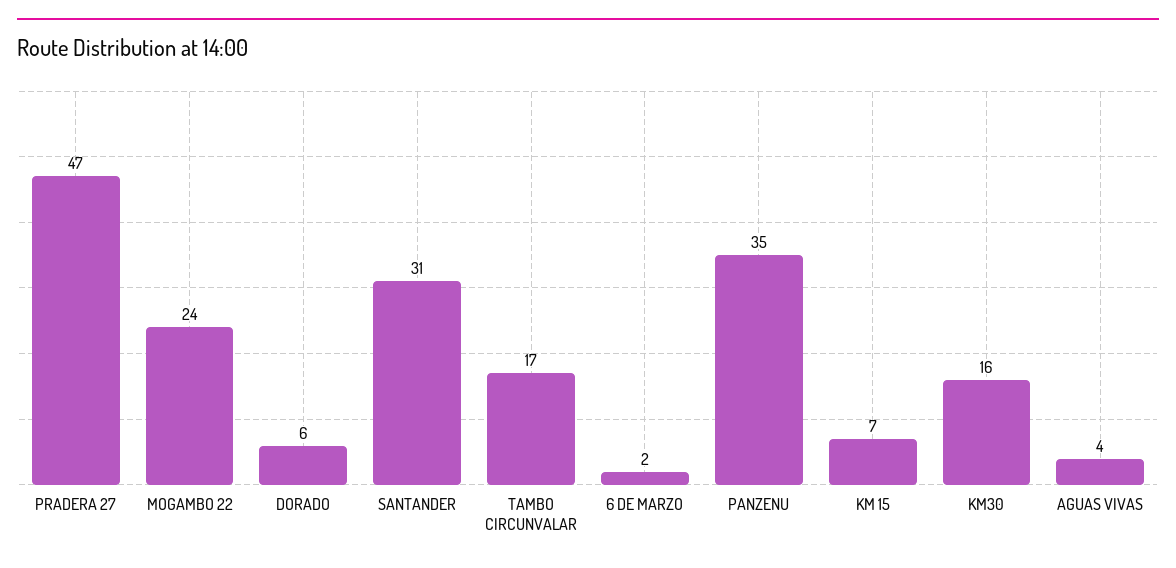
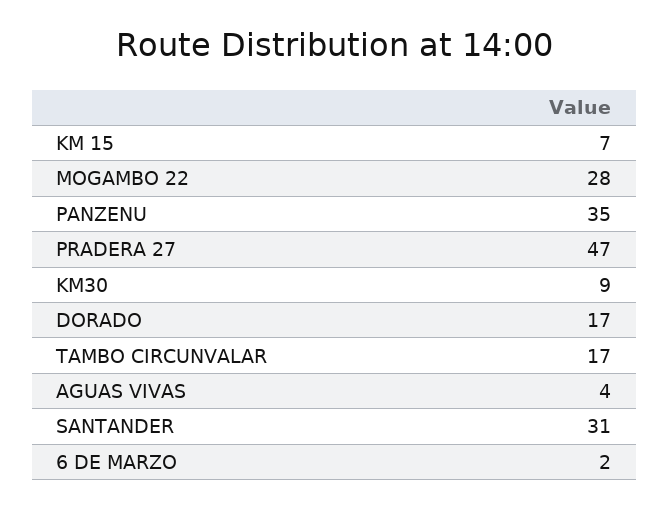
MOGAMBO 22: 24 -> 28
DORADO: 6 -> 17
KM30: 16 -> 9

